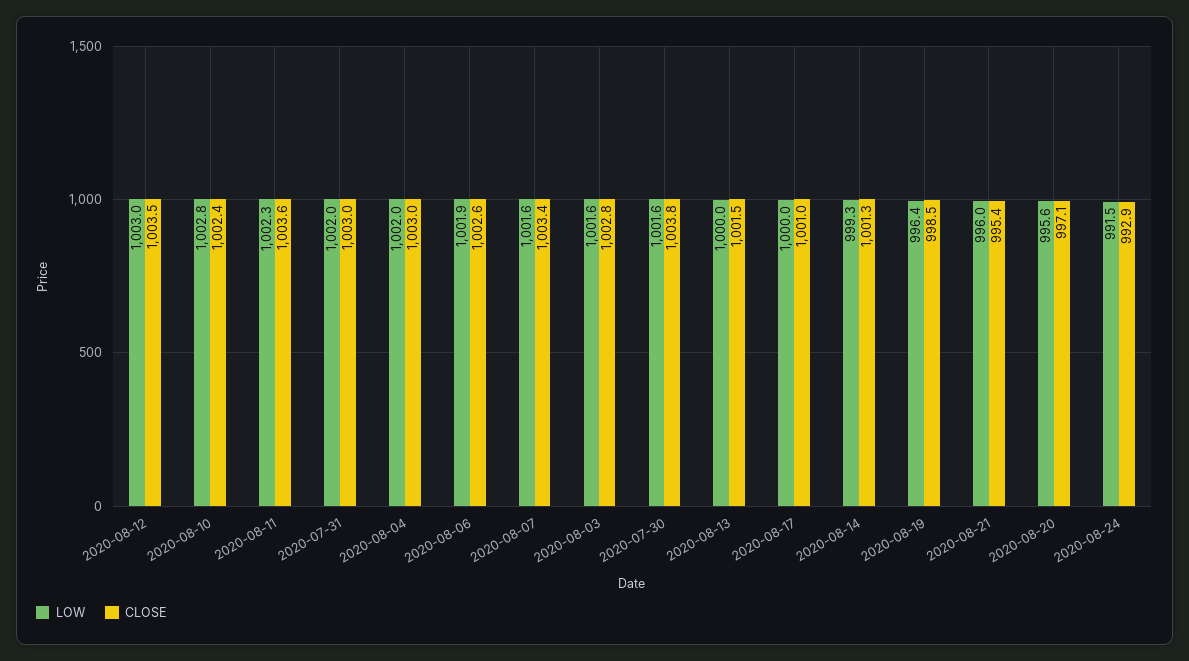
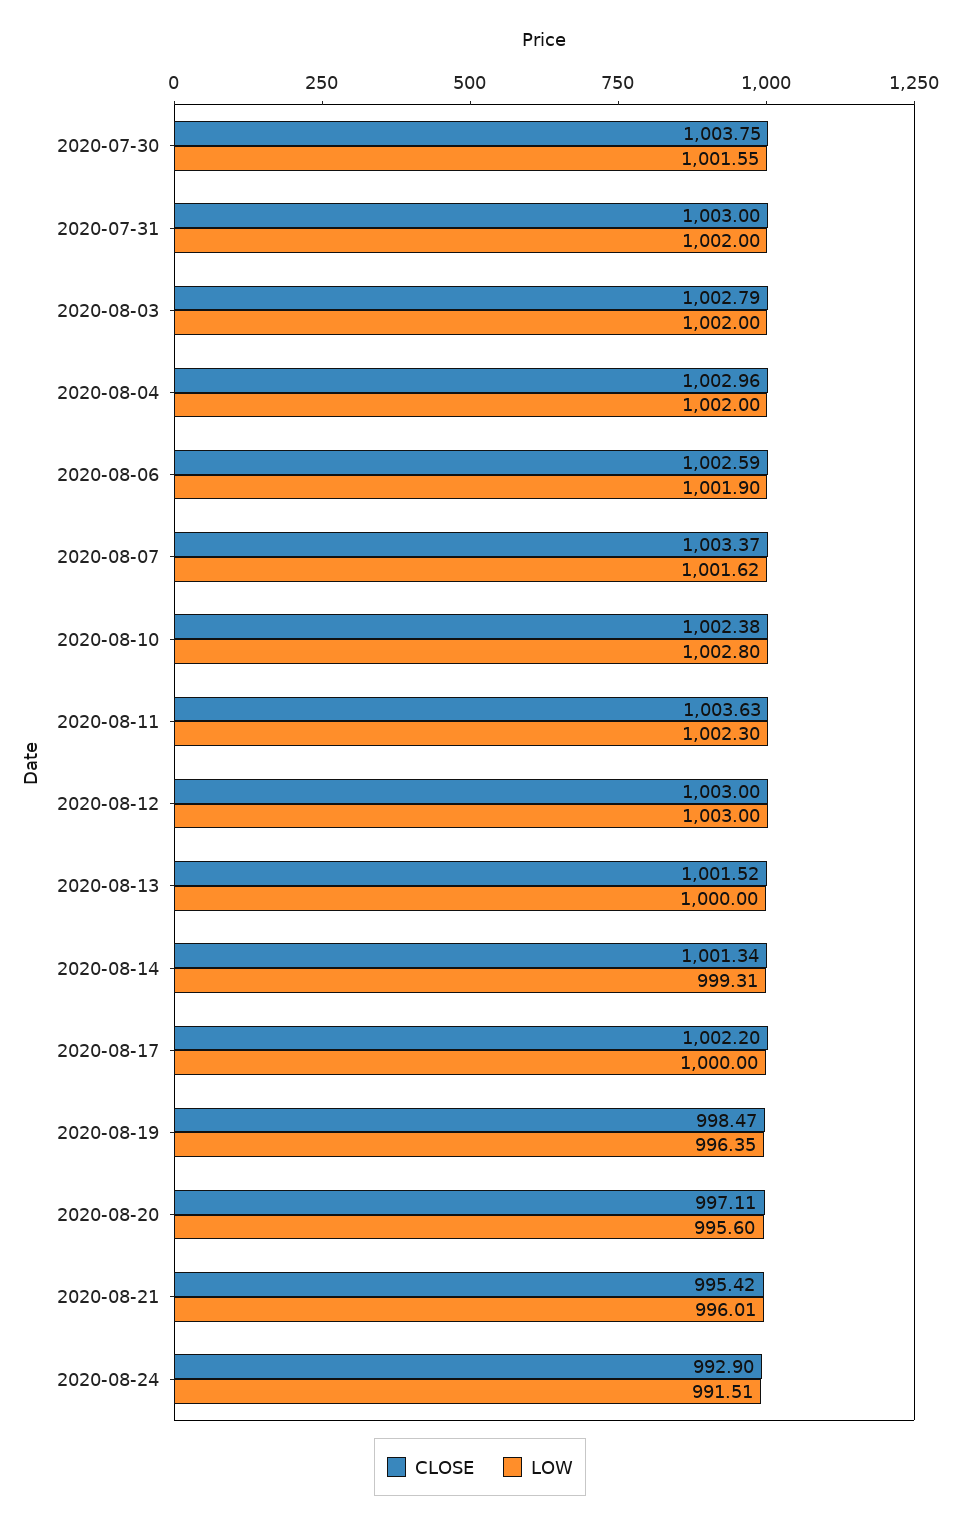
CLOSE, 2020-08-12: 1003.5 -> 1003
LOW, 2020-08-03: 1001.6 -> 1002
CLOSE, 2020-08-17: 1001 -> 1002.2

